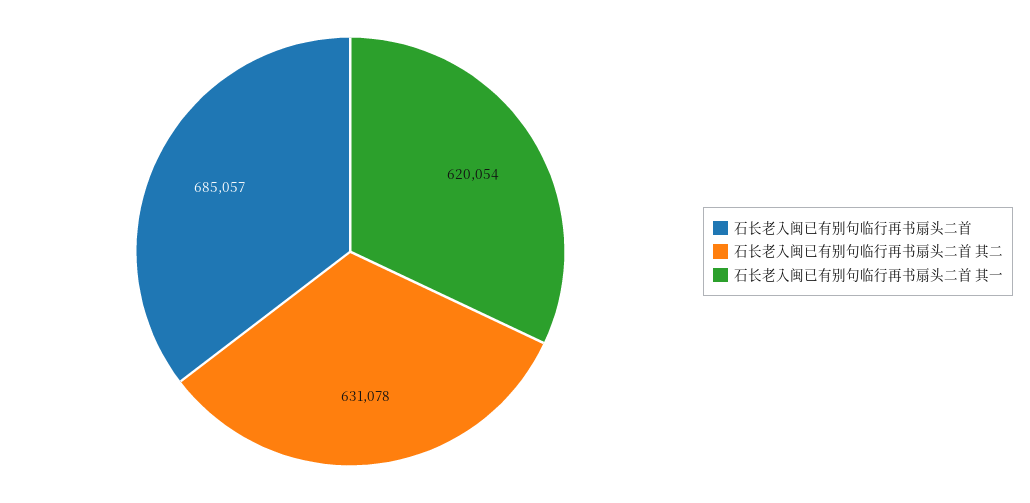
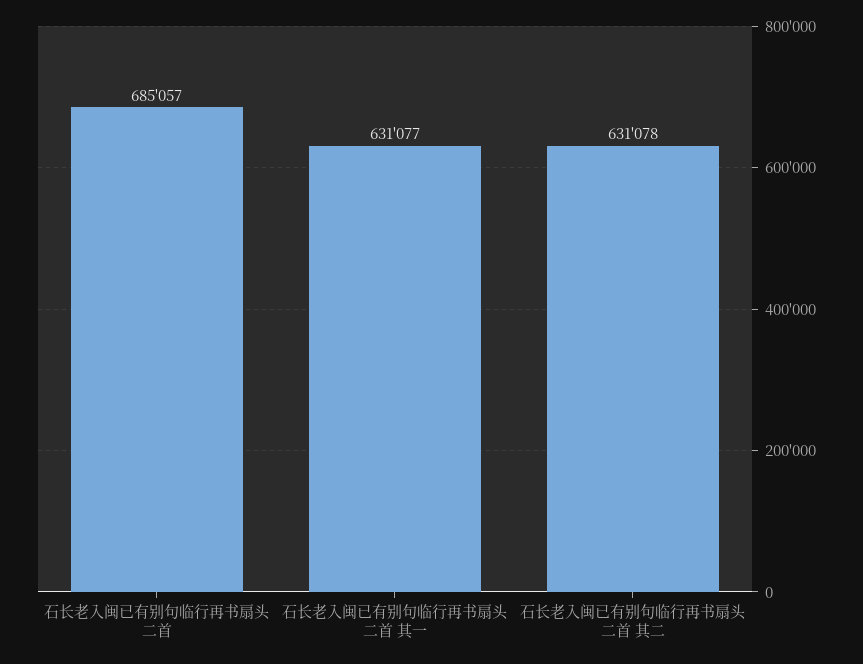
石长老入闽已有别句临行再书扇头二首 其一: 620054 -> 631077

